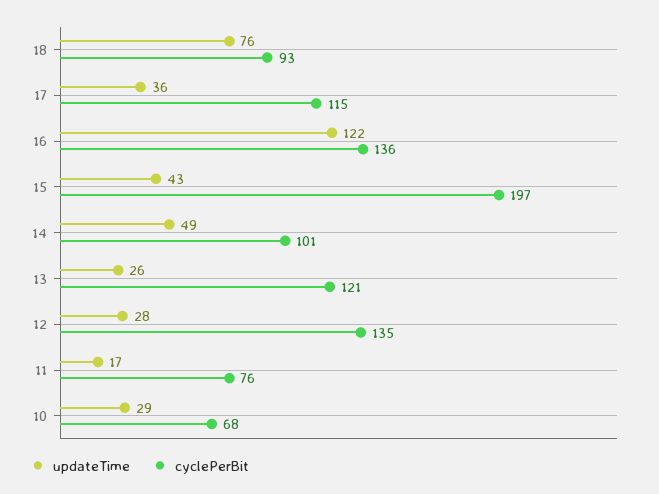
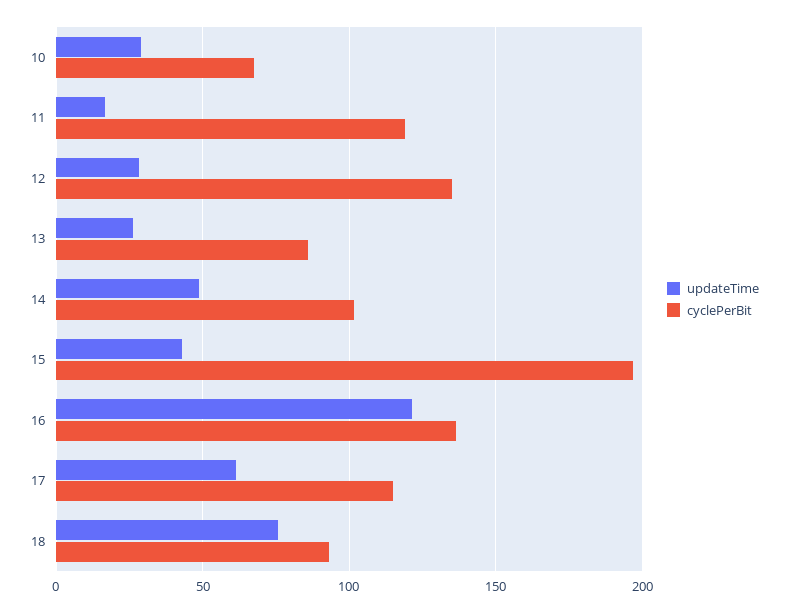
updateTime, 17: 36 -> 60
cyclePerBit, 13: 121 -> 85
cyclePerBit, 11: 76 -> 120

